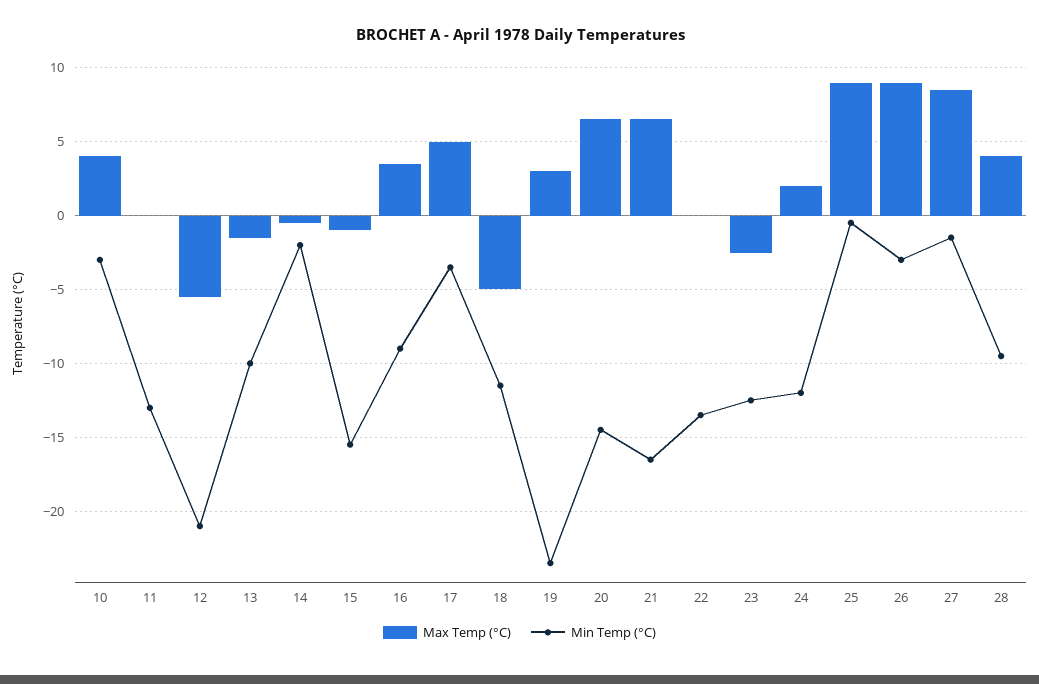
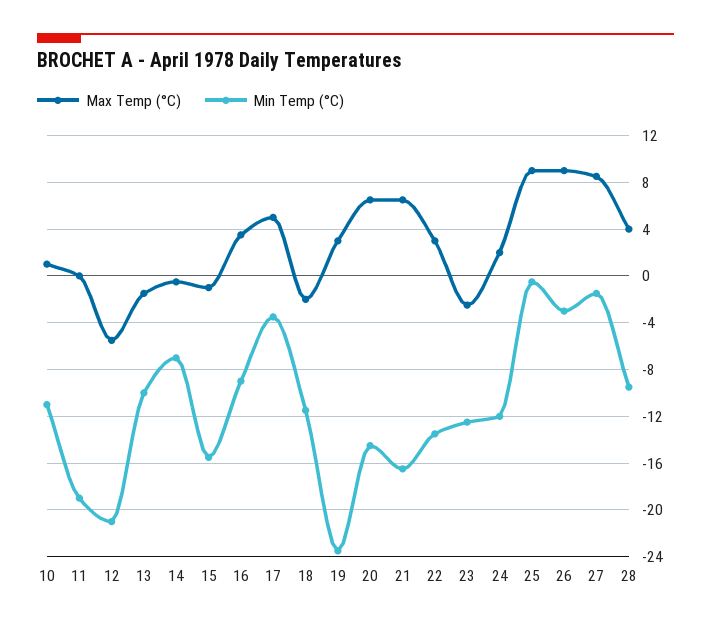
Max Temp (°C), 10: 4 -> 1
Min Temp (°C), 10: -3 -> -11
Min Temp (°C), 11: -13 -> -19
Min Temp (°C), 14: -2 -> -7
Max Temp (°C), 18: -5 -> -2
Max Temp (°C), 22: 0 -> 3

